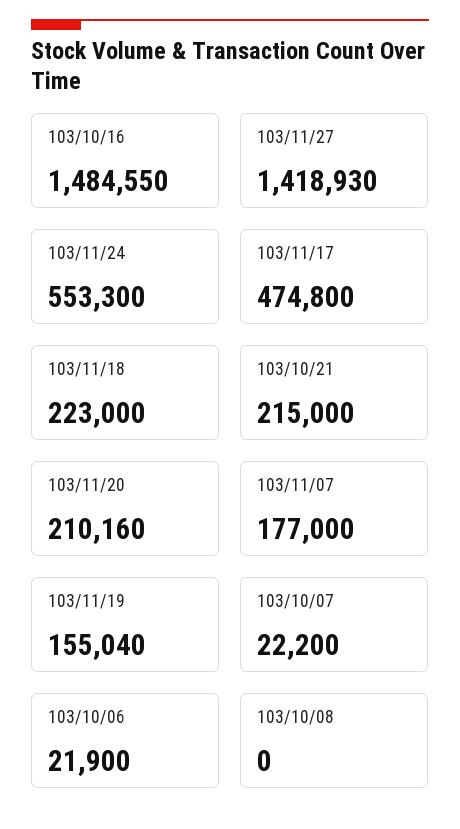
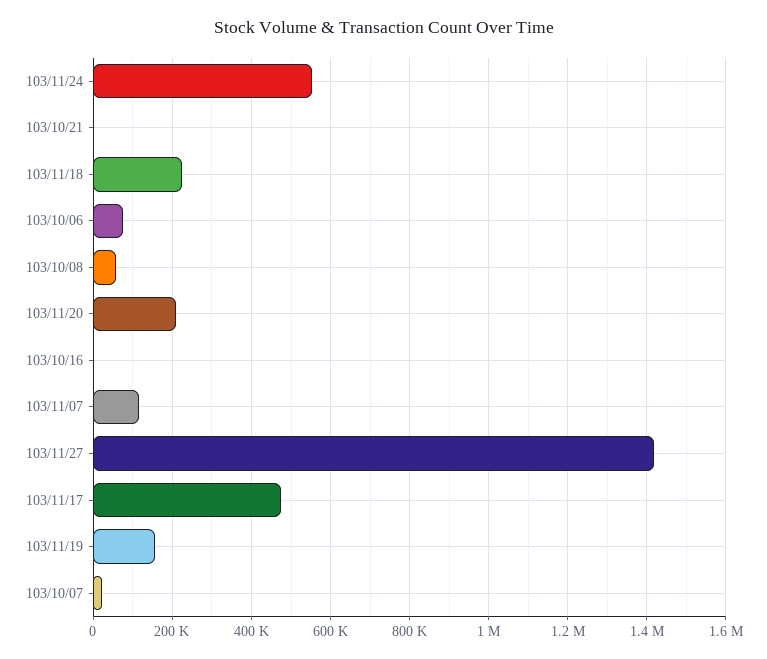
103/10/16: 1484550 -> 0
103/10/21: 215000 -> 0
103/11/07: 177000 -> 120000
103/10/06: 21900 -> 80000
103/10/08: 0 -> 60000

